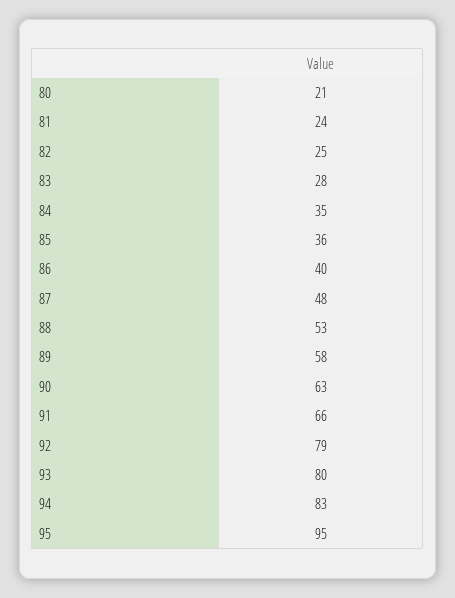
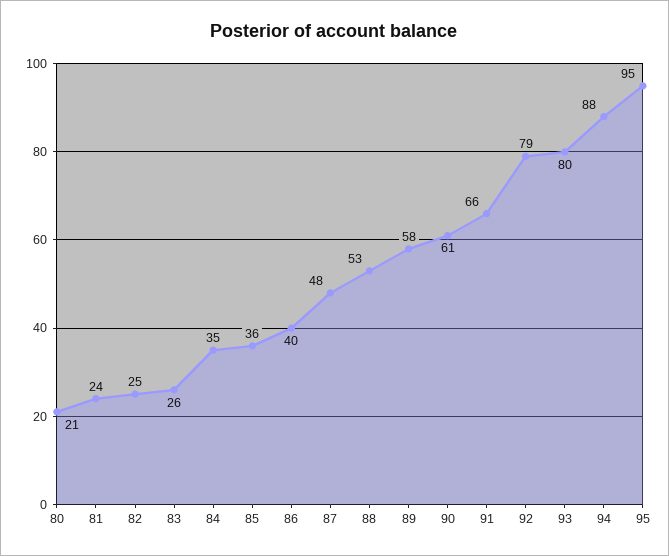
83: 28 -> 26
90: 63 -> 61
94: 83 -> 88

